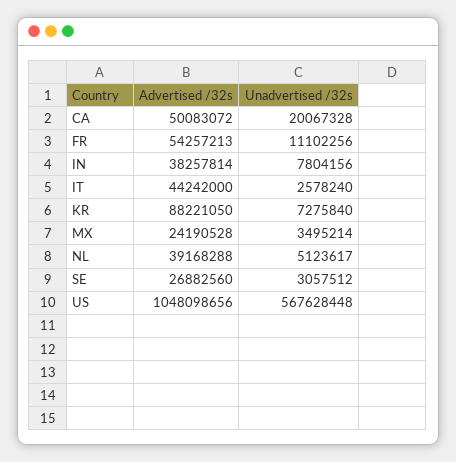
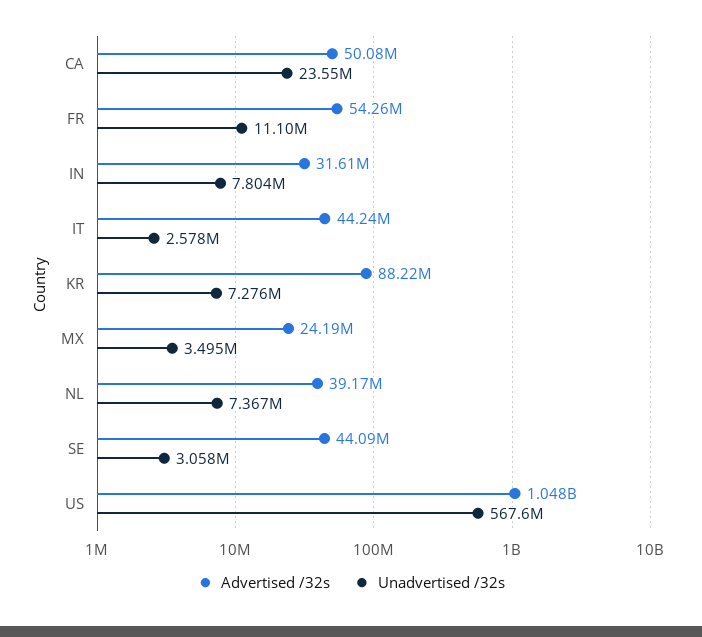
Unadvertised /32s, CA: 20067328 -> 23550000
Advertised /32s, IN: 38257814 -> 31610000
Unadvertised /32s, NL: 5123617 -> 7367000
Advertised /32s, SE: 26882560 -> 44090000

